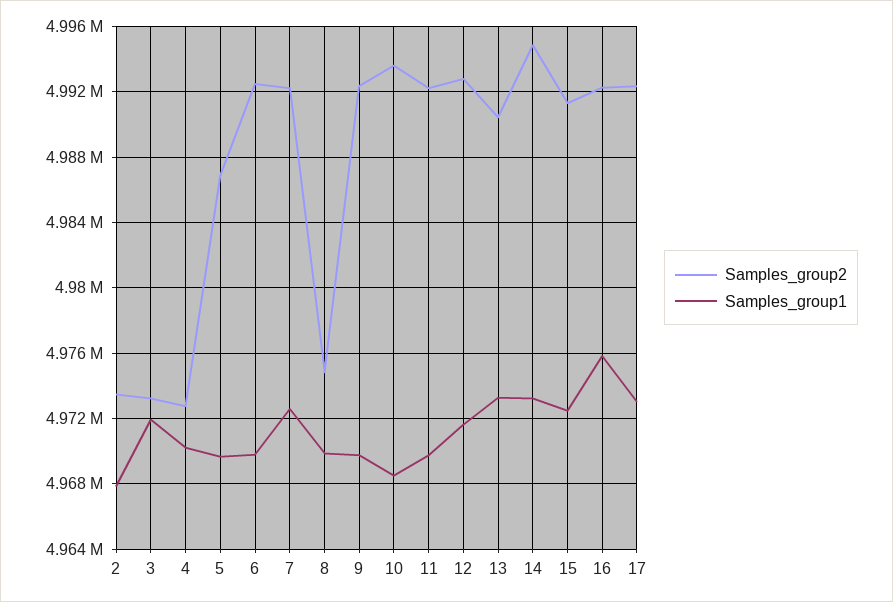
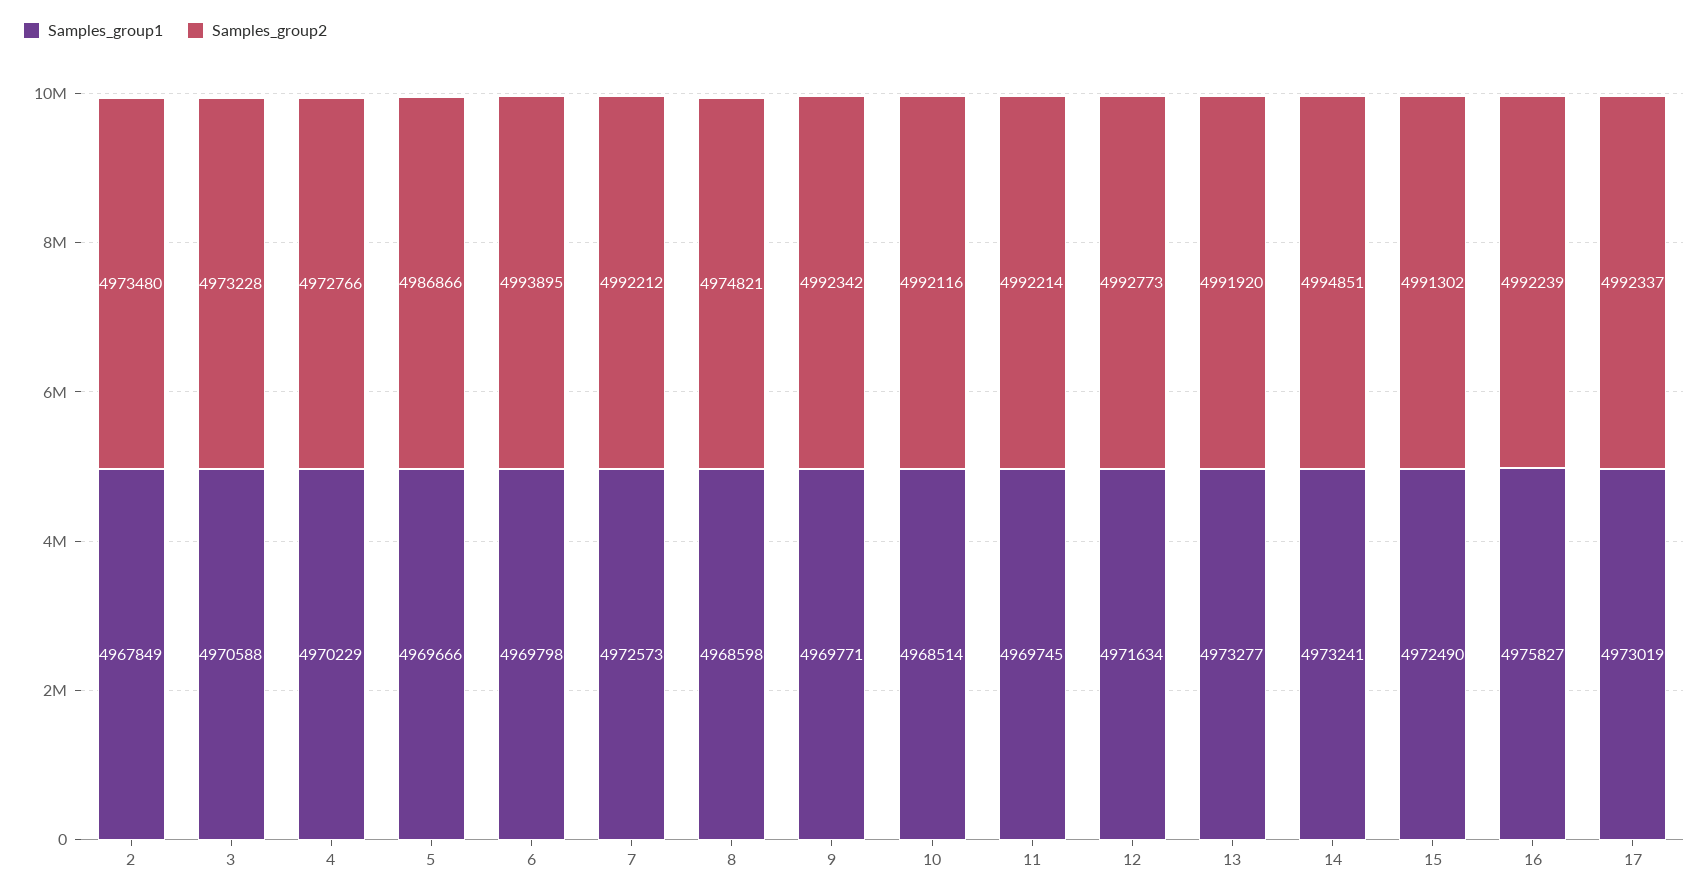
Samples_group1, 3: 4972000 -> 4970588
Samples_group2, 6: 4992500 -> 4993895
Samples_group1, 8: 4970000 -> 4968598
Samples_group2, 10: 4993500 -> 4992116
Samples_group2, 13: 4990500 -> 4991920

